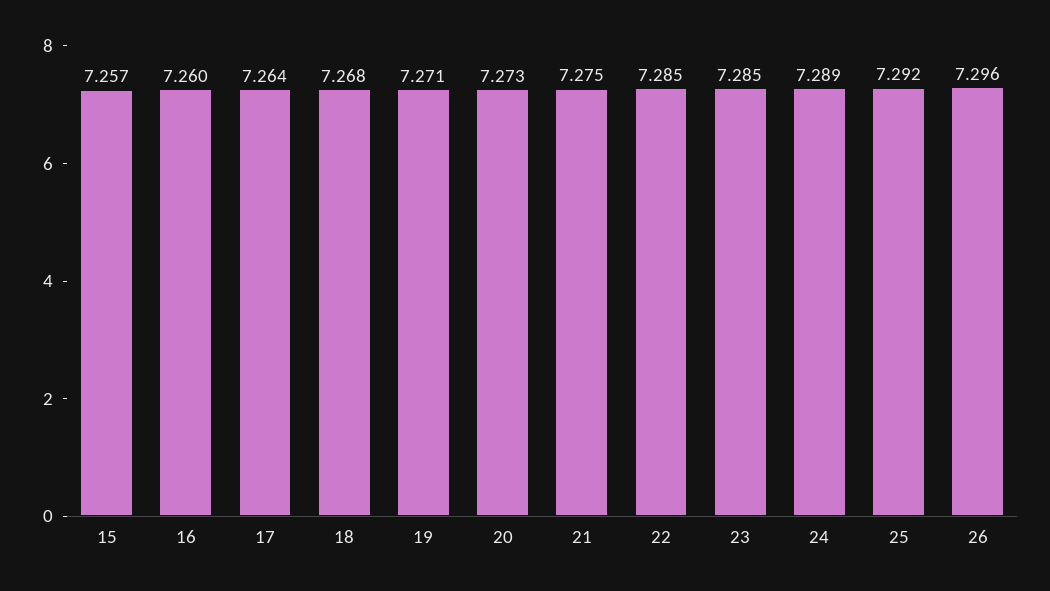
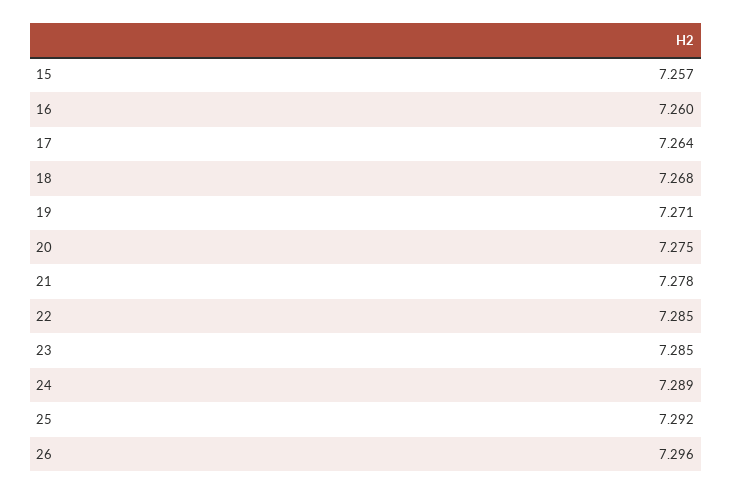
20: 7.273 -> 7.275
21: 7.275 -> 7.278

